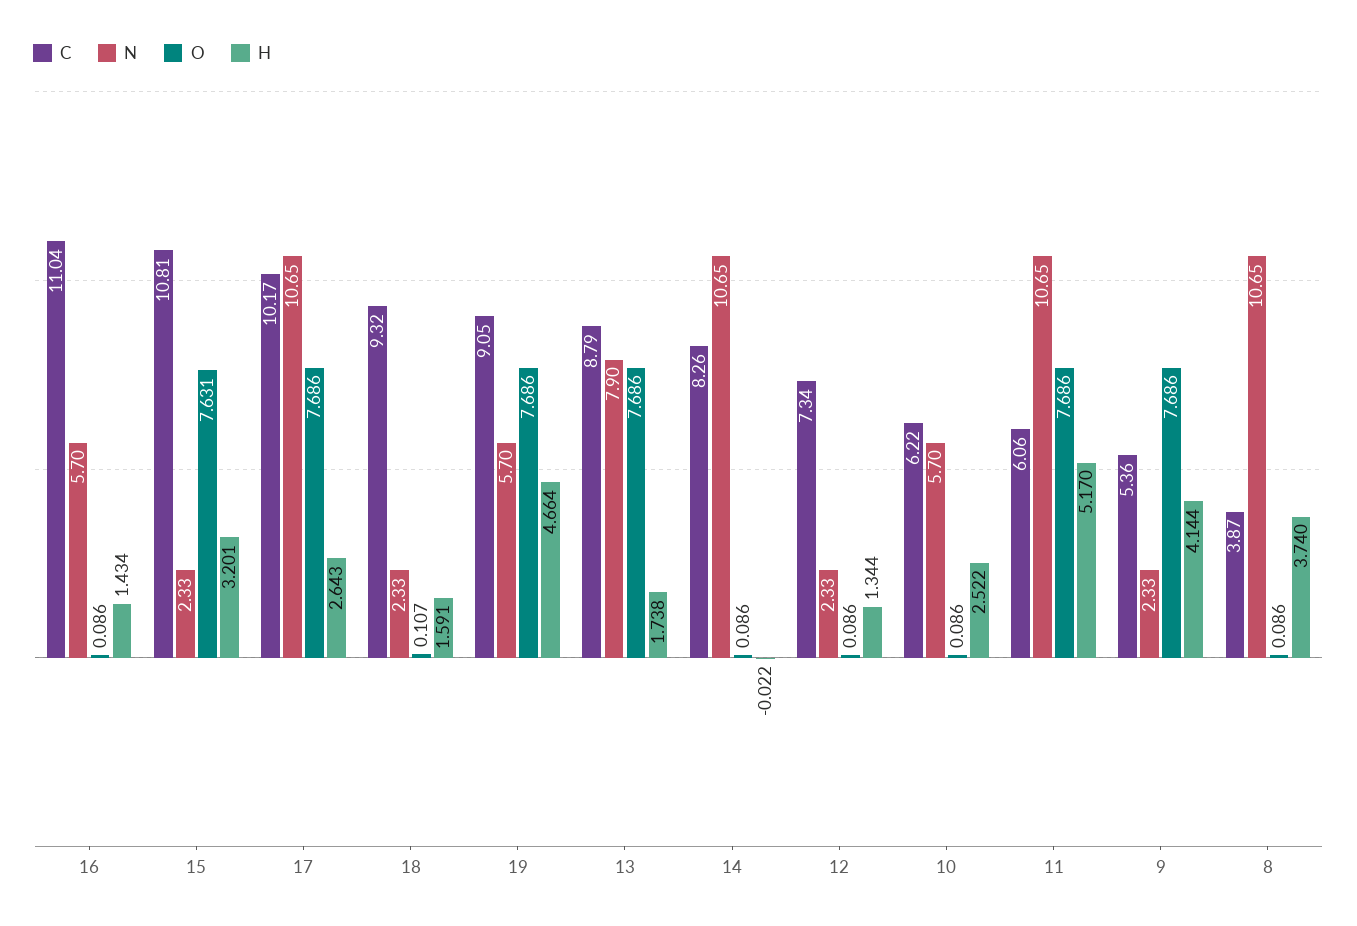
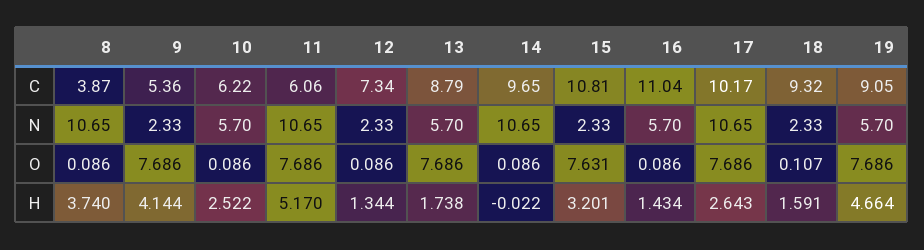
N, 13: 7.9 -> 5.7
C, 14: 8.26 -> 9.65

